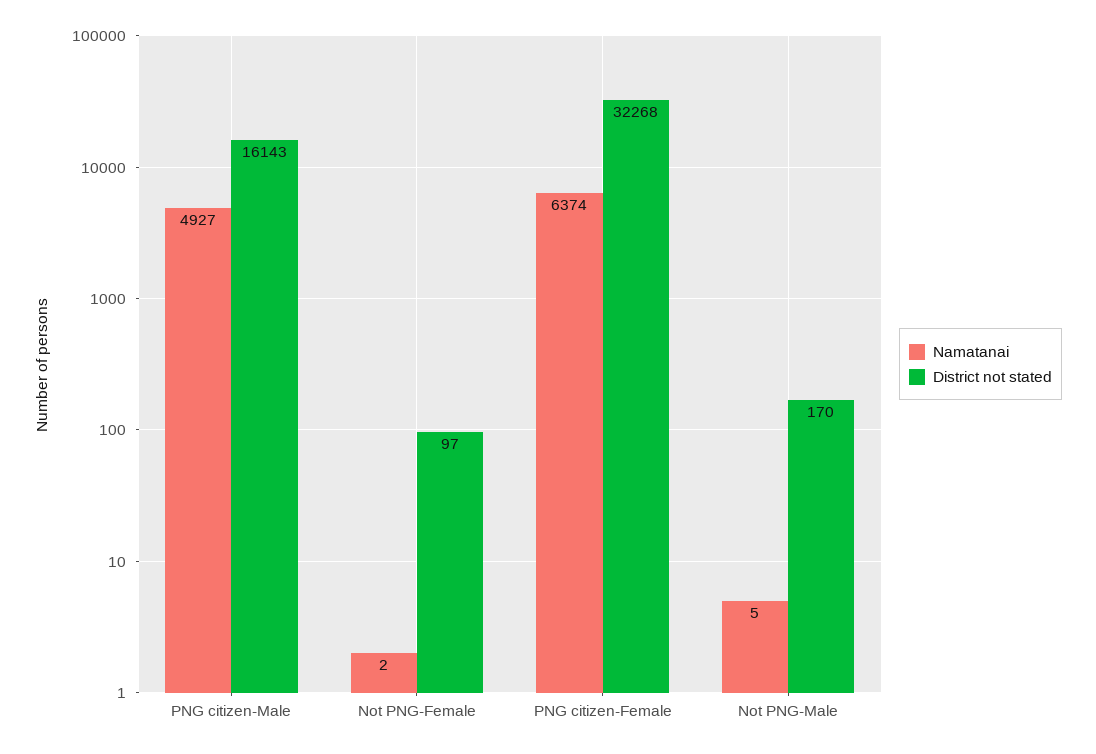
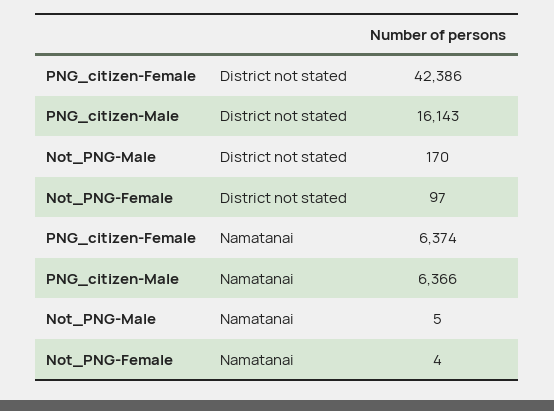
Namatanai, PNG citizen-Male: 4927 -> 6366
Namatanai, Not PNG-Female: 2 -> 4
District not stated, PNG citizen-Female: 32268 -> 42386

